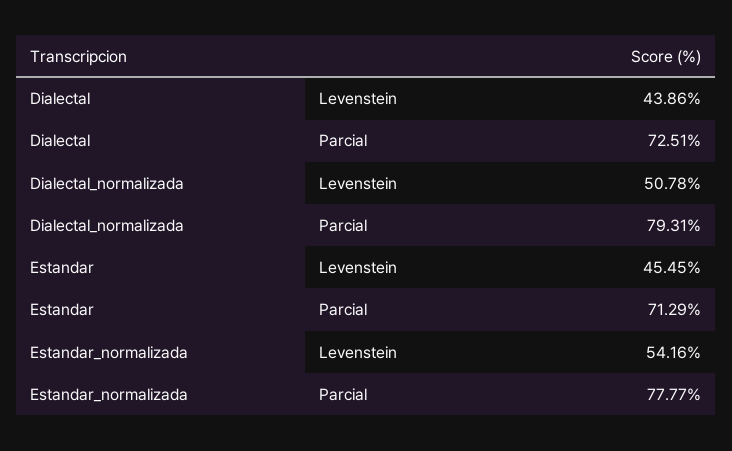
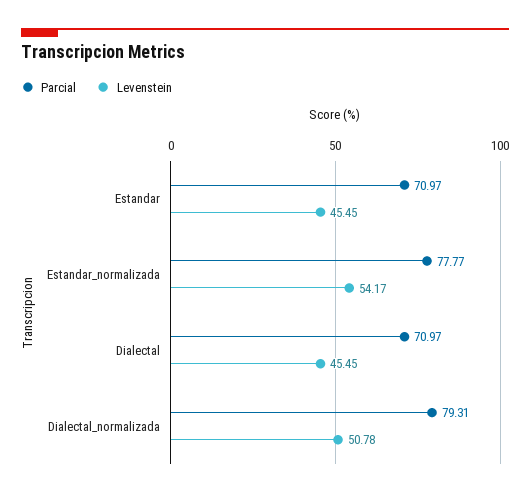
Levenstein, Dialectal: 43.86 -> 45.45
Parcial, Dialectal: 72.51 -> 70.97
Parcial, Estandar: 71.29 -> 70.97
Levenstein, Estandar_normalizada: 54.16 -> 54.17

